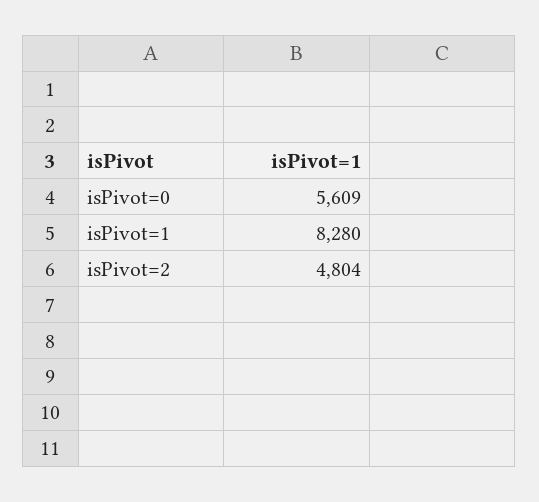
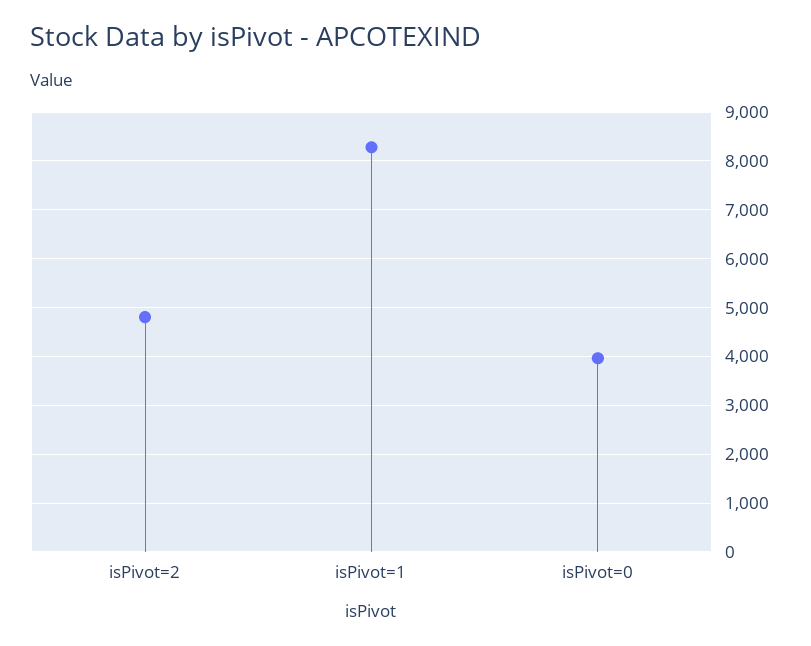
isPivot=0: 5609 -> 4000

